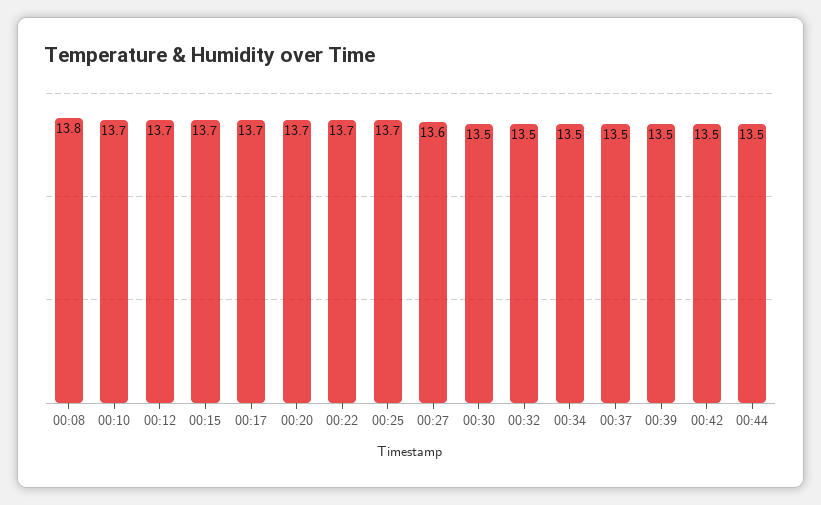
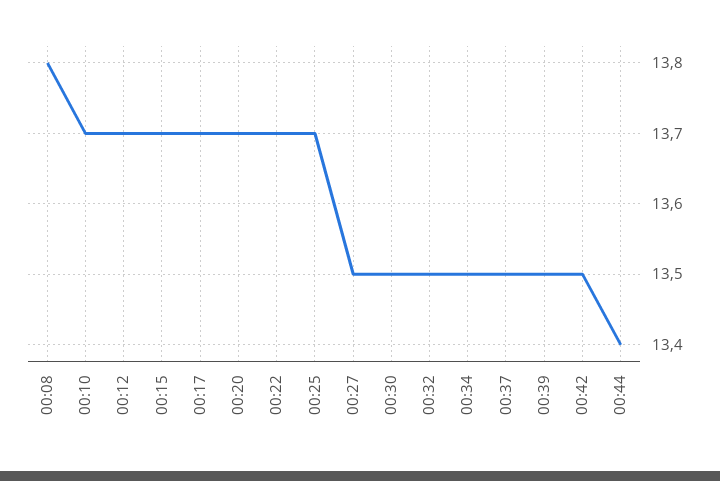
00:27: 13.6 -> 13.5
00:44: 13.5 -> 13.4

